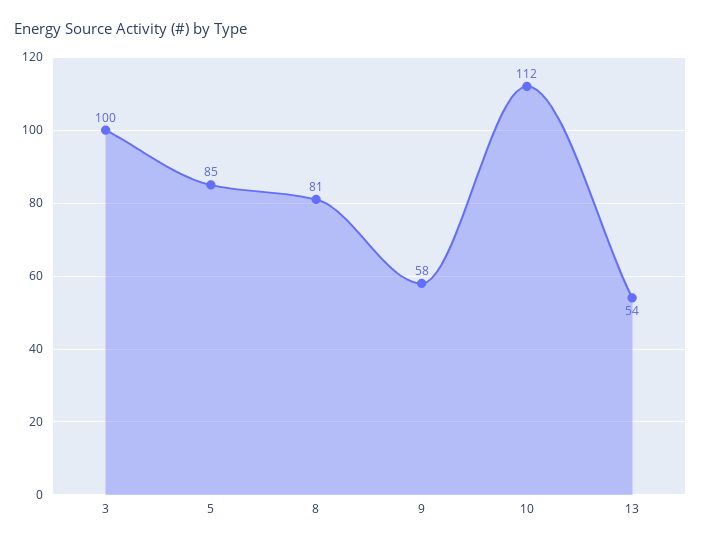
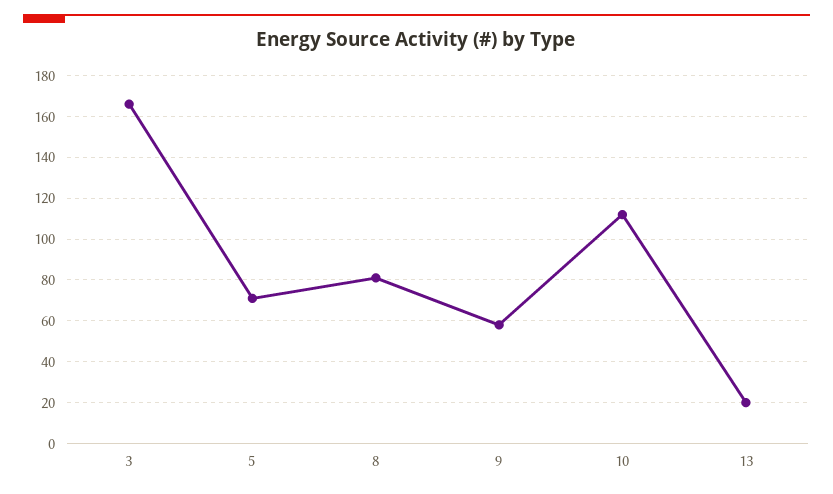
3: 100 -> 165
5: 85 -> 70
13: 54 -> 20

